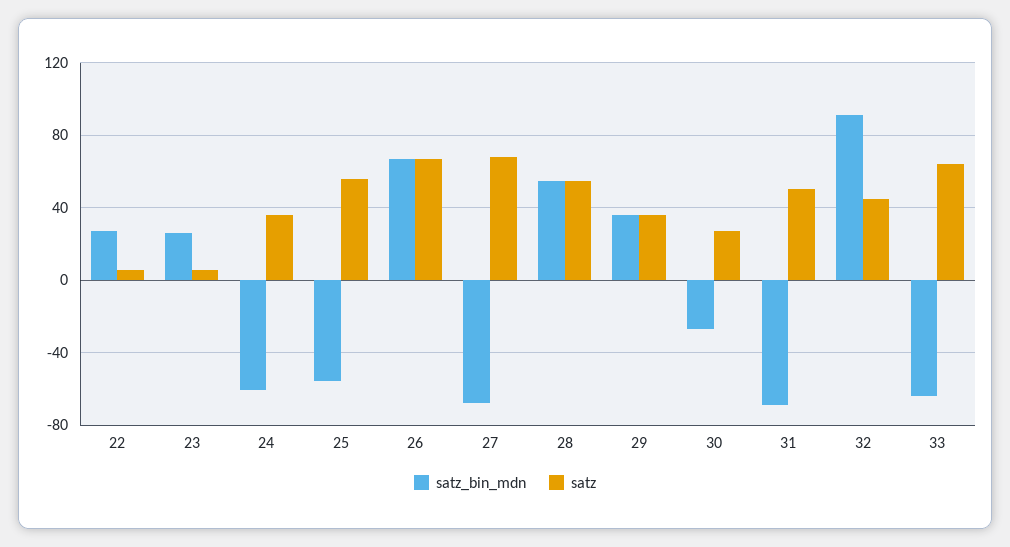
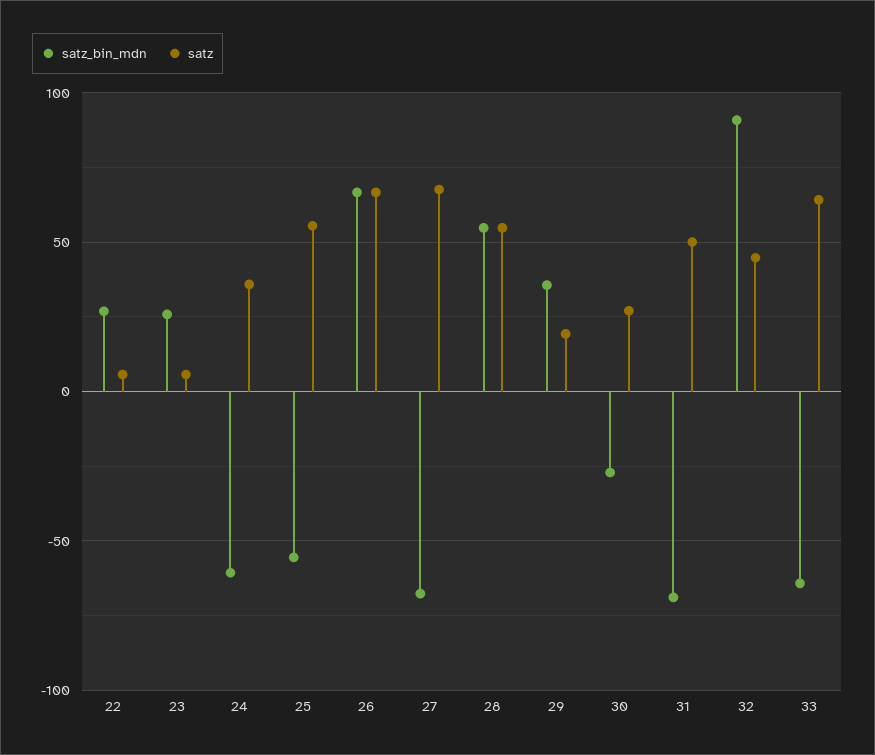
satz, 29: 35 -> 20

